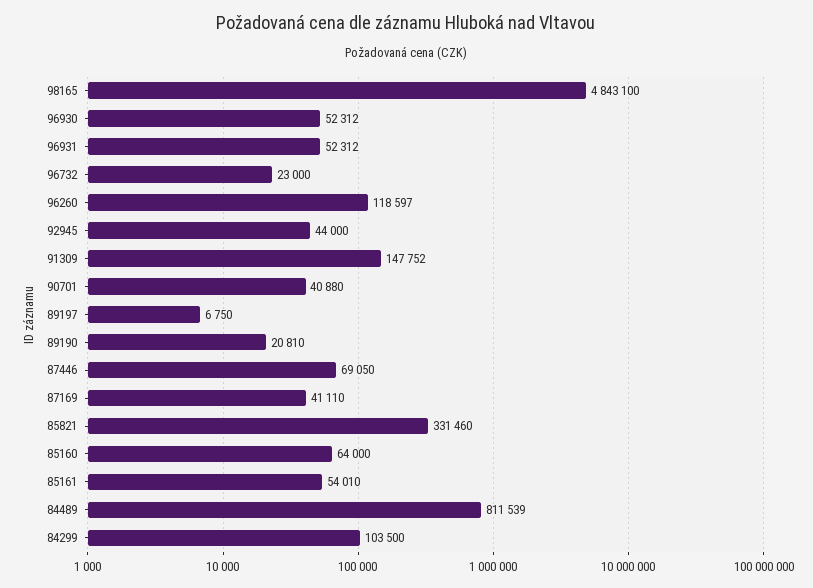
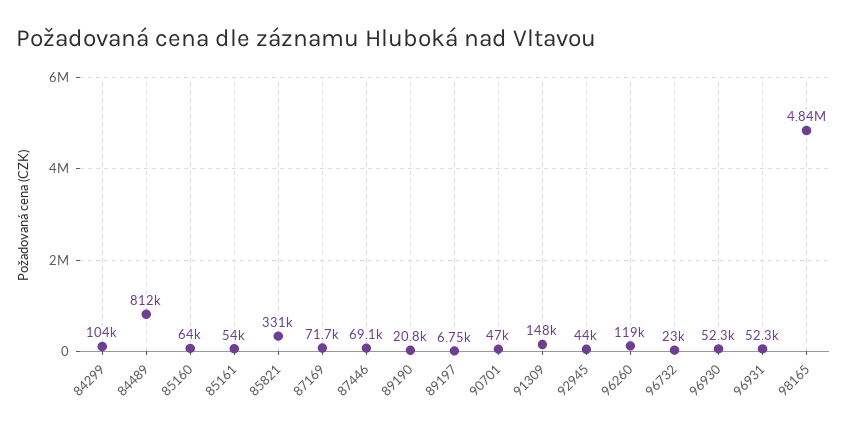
90701: 40880 -> 47000
87169: 41110 -> 71700

